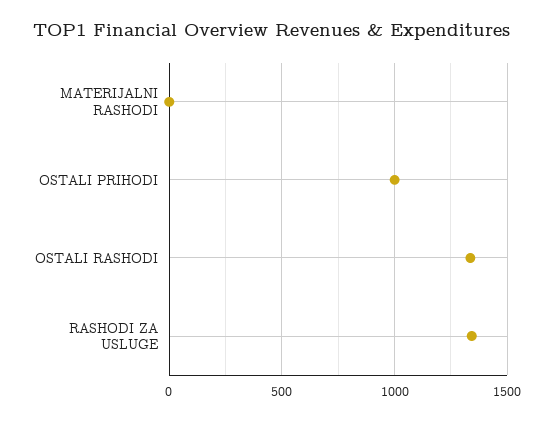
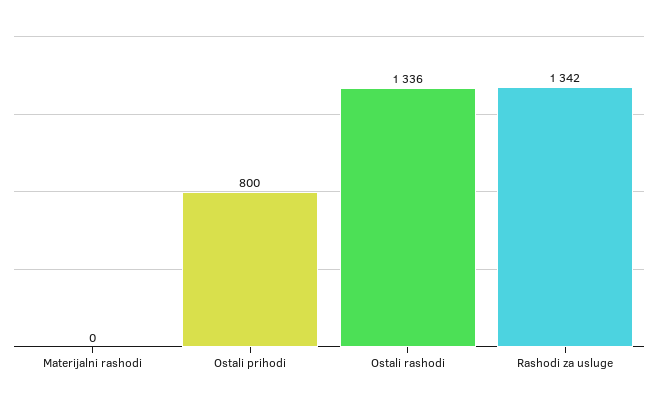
OSTALI PRIHODI: 1000 -> 800

